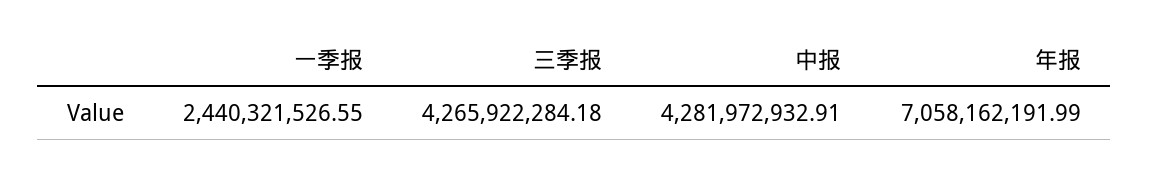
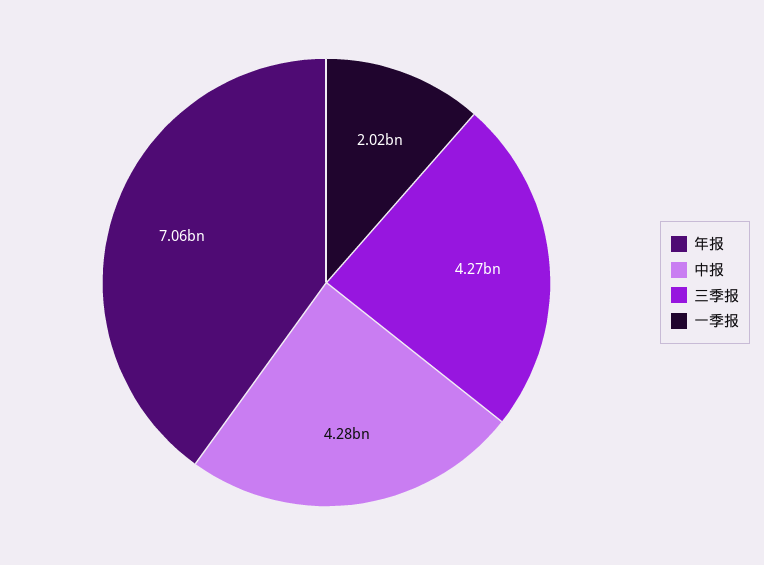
一季报: 2440321526.55 -> 2020000000

